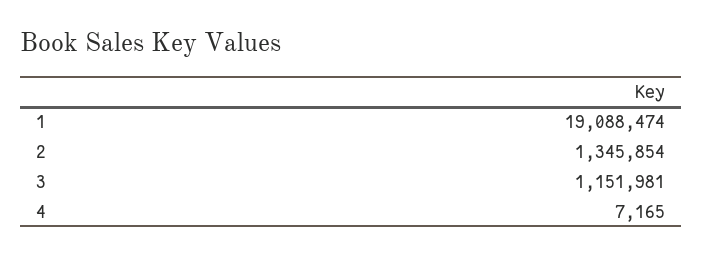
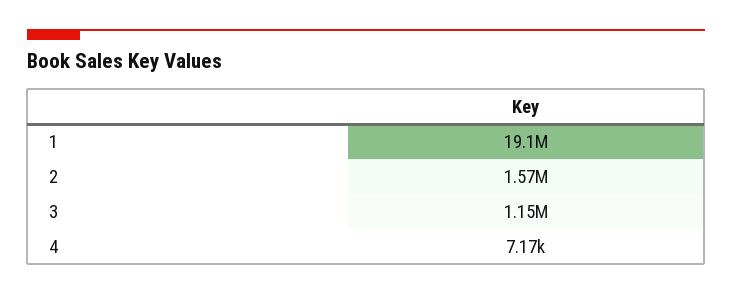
2: 1345854 -> 1570000

